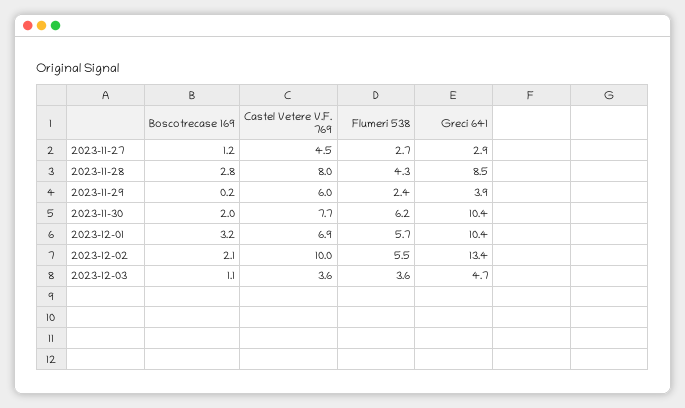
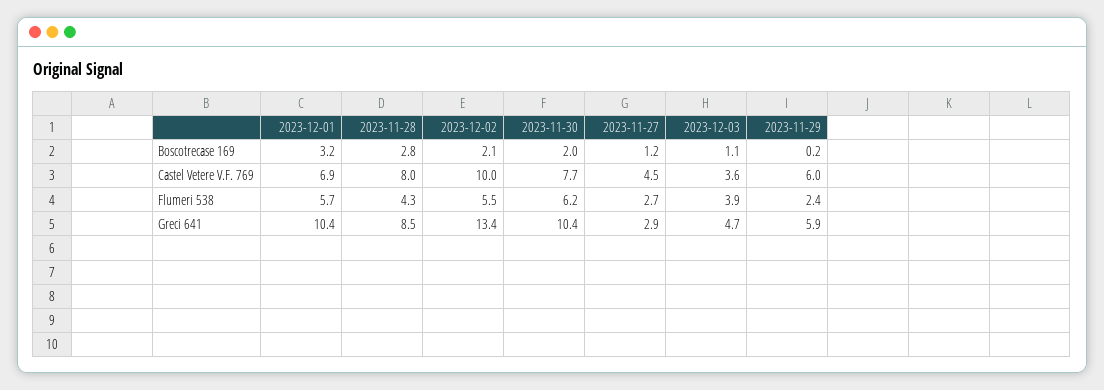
Greci 641, 2023-11-29: 3.9 -> 5.9
Flumeri 538, 2023-12-03: 3.6 -> 3.9

